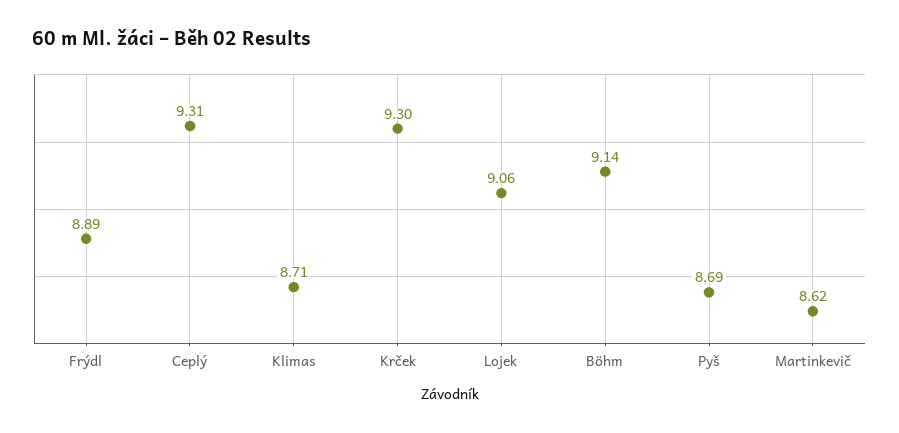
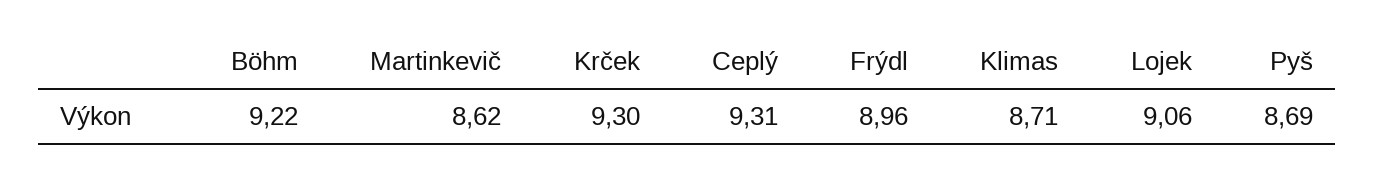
Frýdl: 8.89 -> 8.96
Böhm: 9.14 -> 9.22

